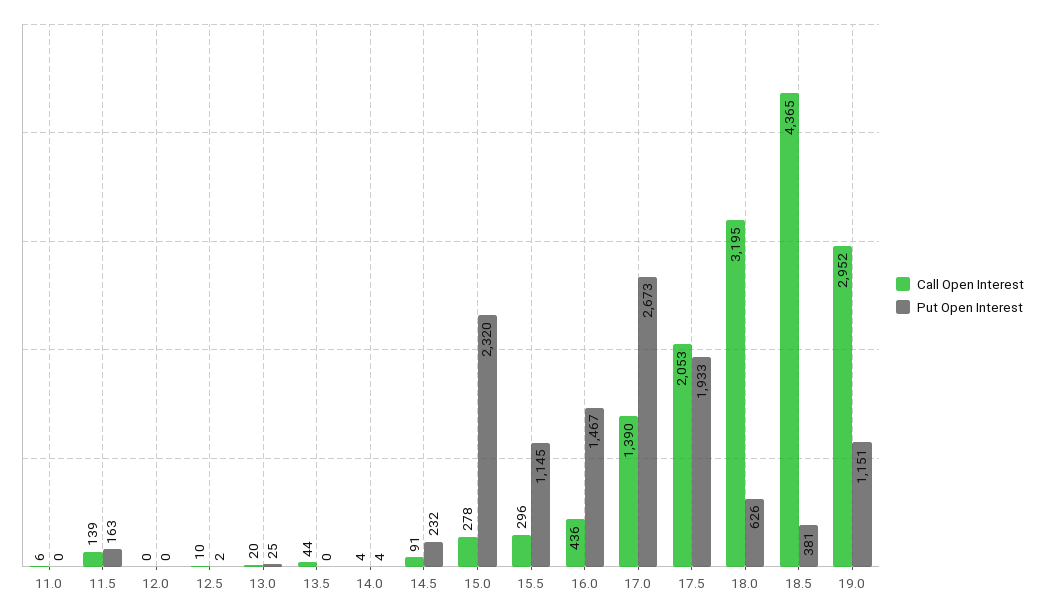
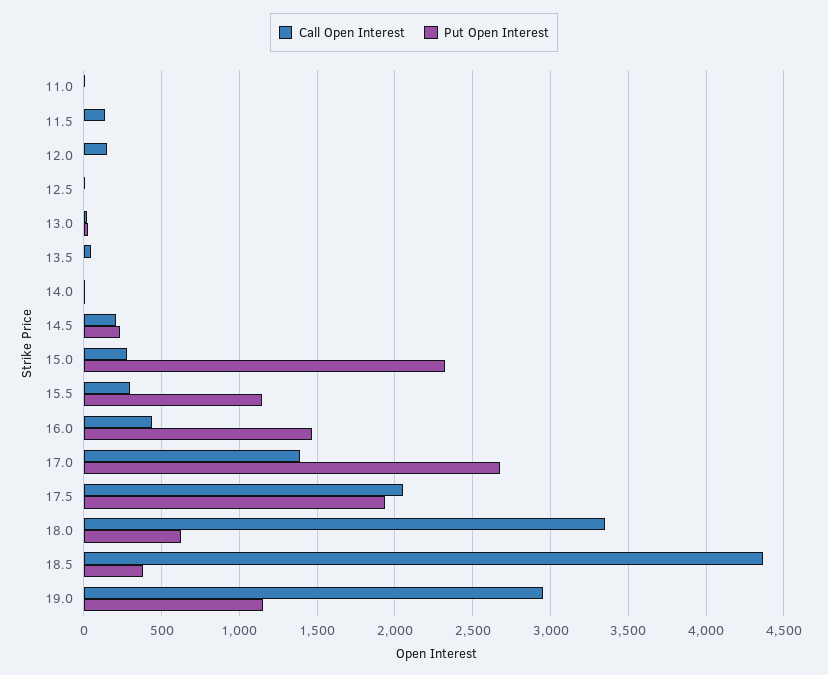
Put Open Interest, 11.5: 163 -> 0
Call Open Interest, 12.0: 0 -> 150
Call Open Interest, 14.5: 91 -> 200
Call Open Interest, 18.0: 3195 -> 3350

